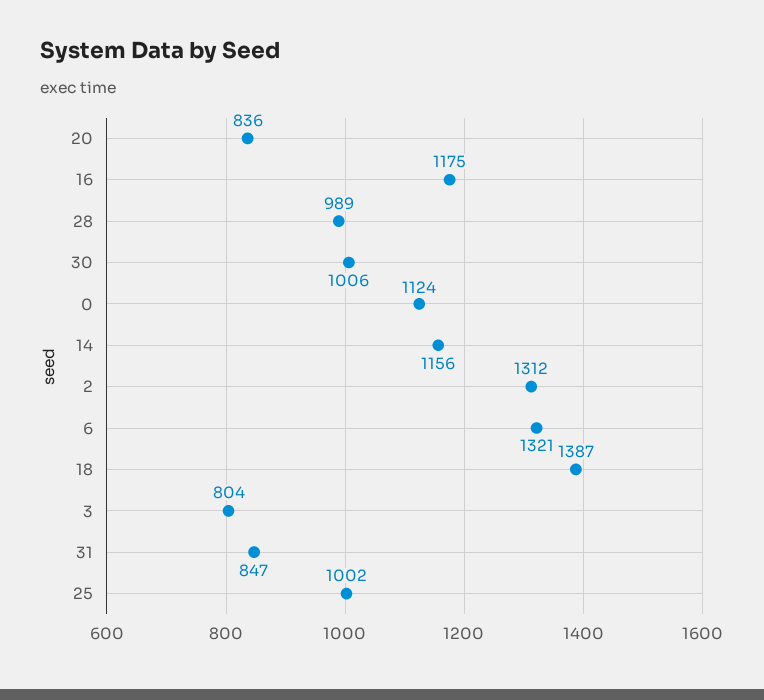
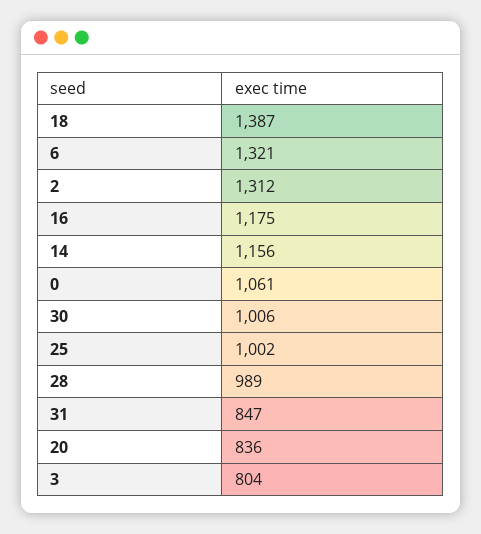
0: 1124 -> 1061

